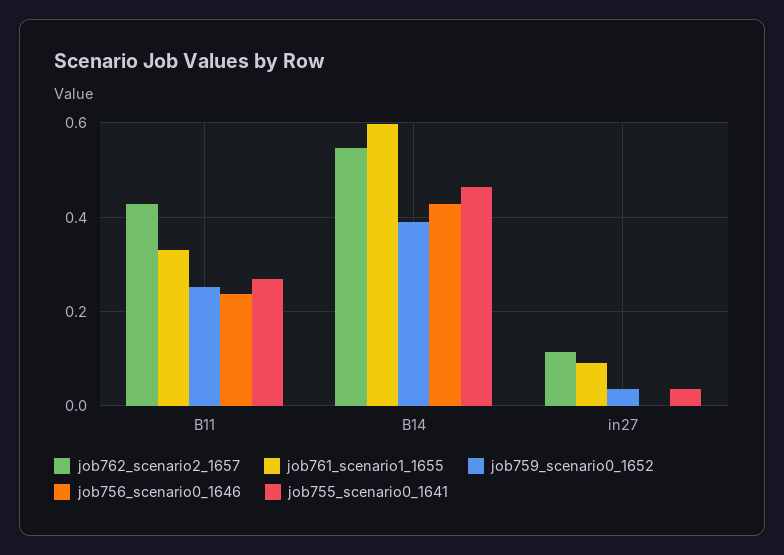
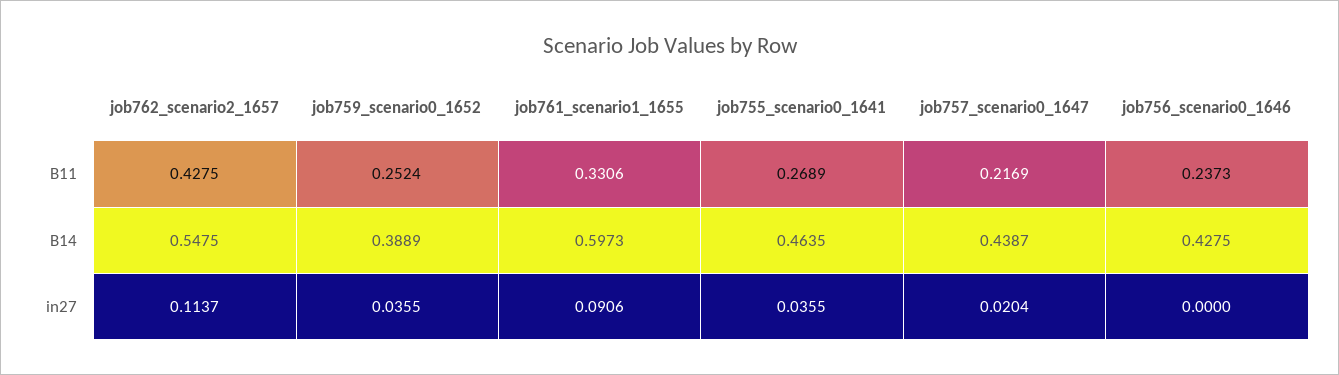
job757_scenario0_1647, B11: none -> 0.2169
job757_scenario0_1647, B14: none -> 0.4387
job757_scenario0_1647, in27: none -> 0.0204

